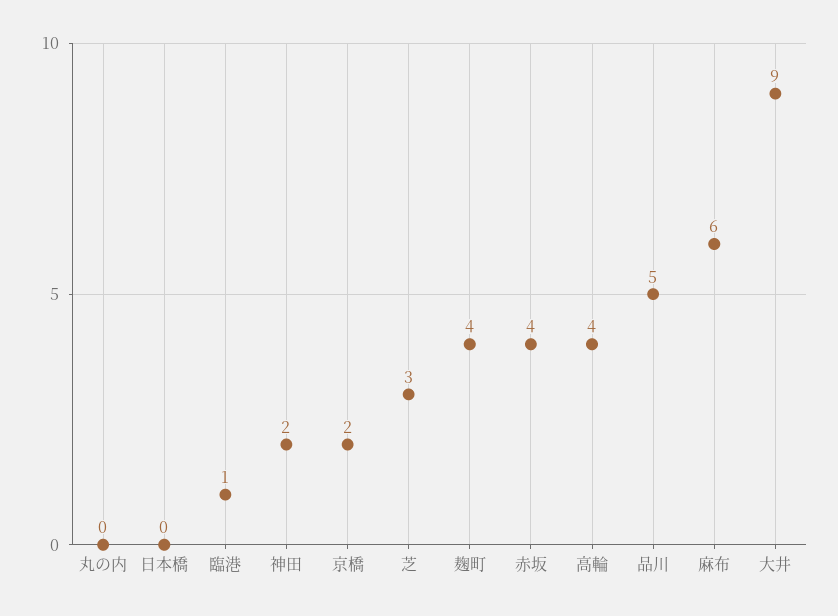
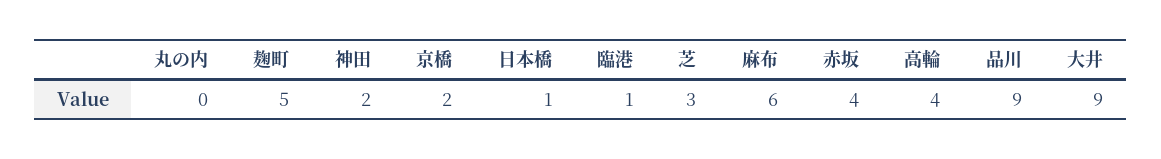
日本橋: 0 -> 1
麹町: 4 -> 5
品川: 5 -> 9

